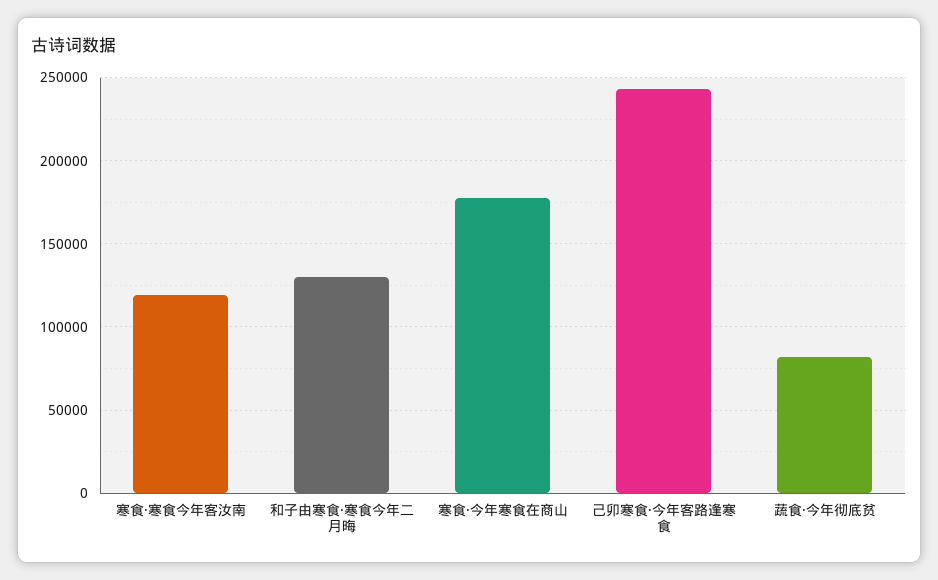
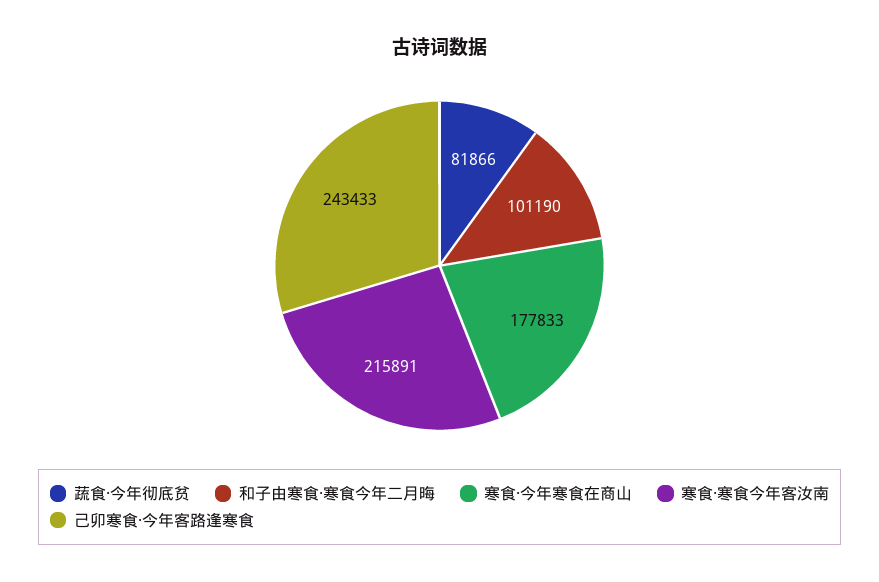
寒食·寒食今年客汝南: 120000 -> 215891
和子由寒食·寒食今年二月晦: 130000 -> 101190

